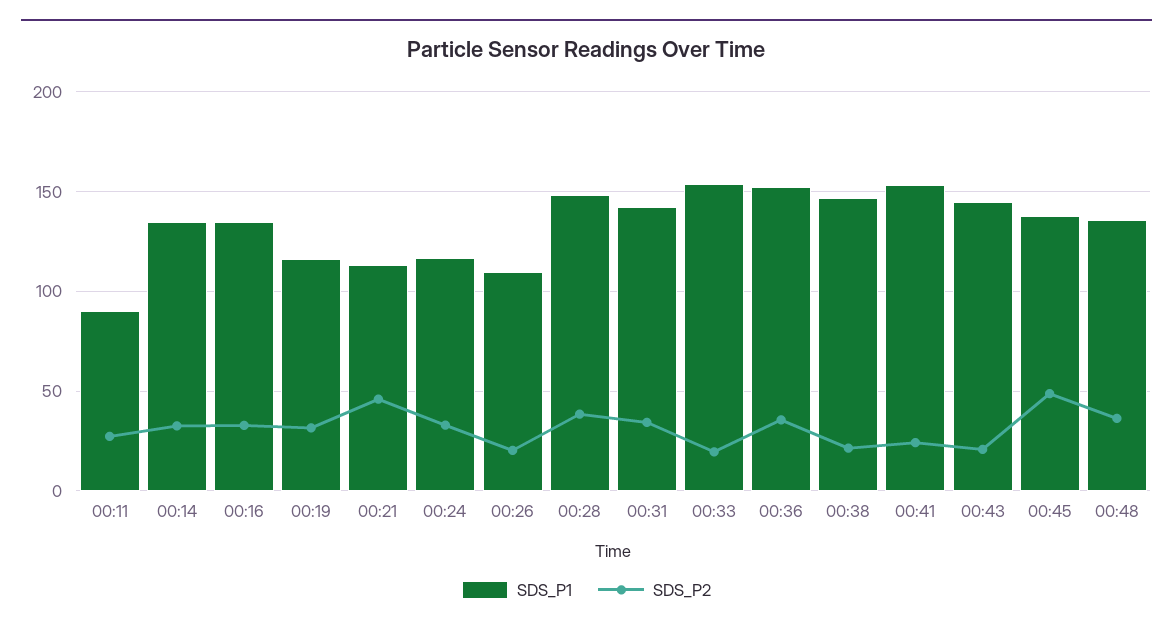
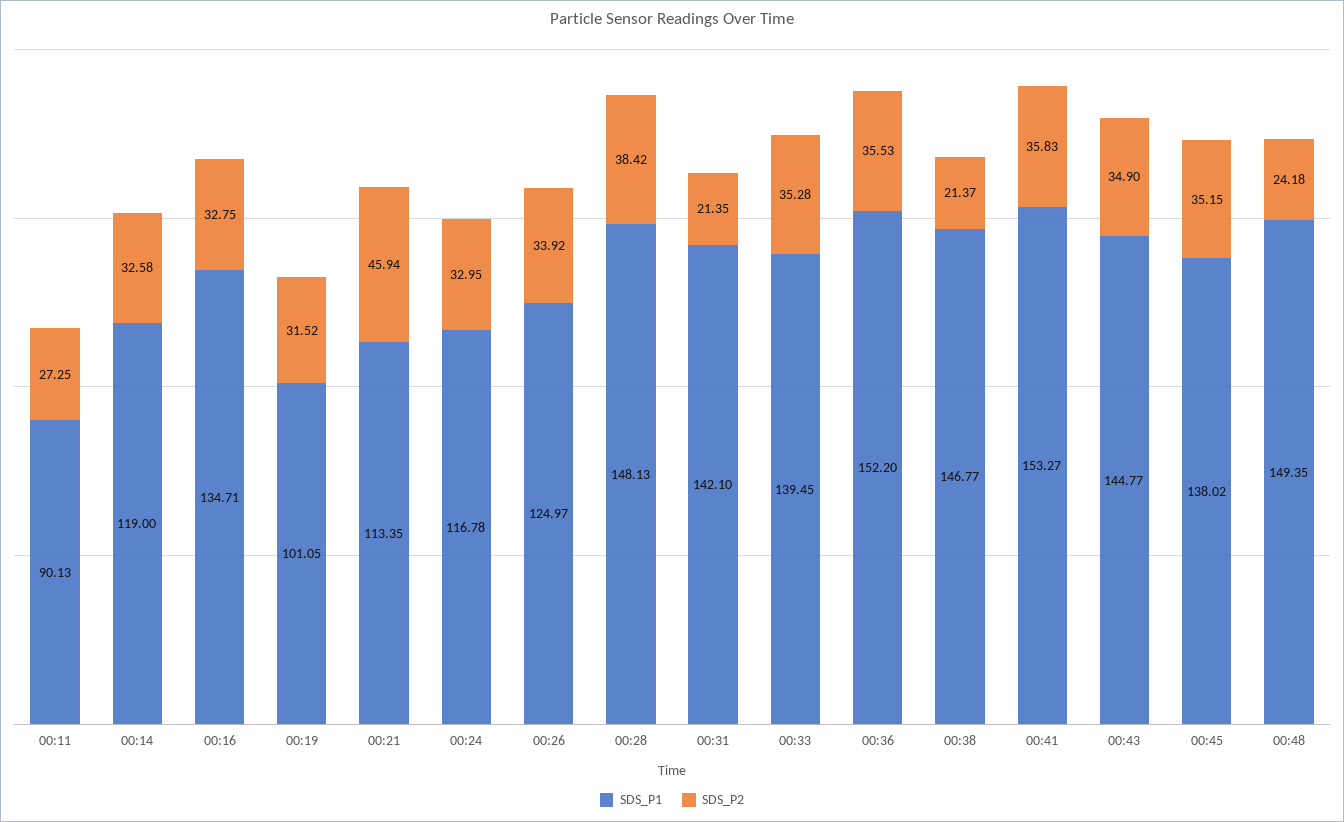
SDS_P1, 00:14: 135 -> 119
SDS_P1, 00:19: 115 -> 101.05
SDS_P1, 00:26: 110 -> 124.97
SDS_P2, 00:26: 20 -> 33.92
SDS_P2, 00:31: 35 -> 21.35
SDS_P1, 00:33: 155 -> 139.45
SDS_P2, 00:33: 20 -> 35.28
SDS_P2, 00:41: 25 -> 35.83
SDS_P2, 00:43: 20 -> 34.9
SDS_P2, 00:45: 50 -> 35.15
SDS_P1, 00:48: 135 -> 149.35
SDS_P2, 00:48: 35 -> 24.18

